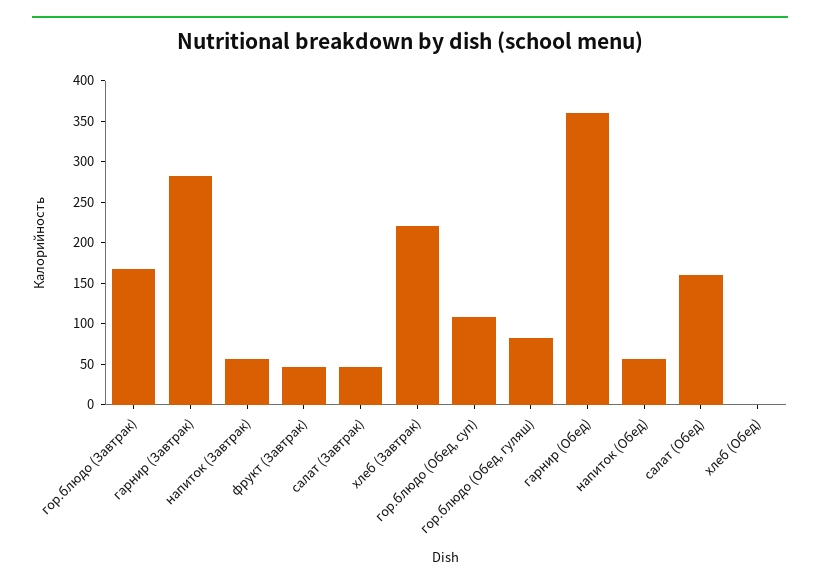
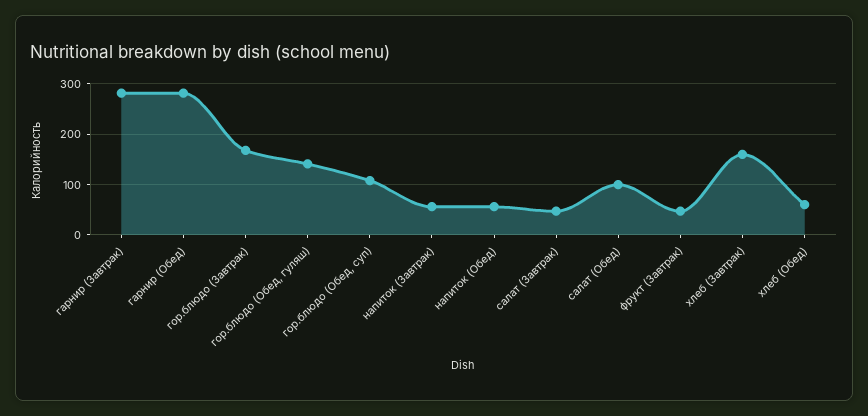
хлеб (Завтрак): 220 -> 160
гор.блюдо (Обед, гуляш): 80 -> 140
гарнир (Обед): 360 -> 280
салат (Обед): 160 -> 100
хлеб (Обед): 0 -> 60

